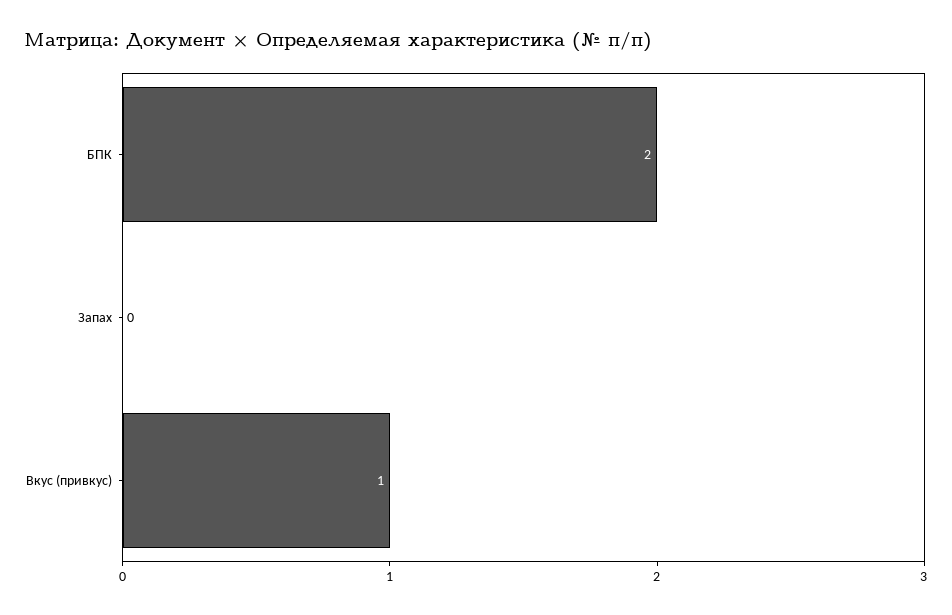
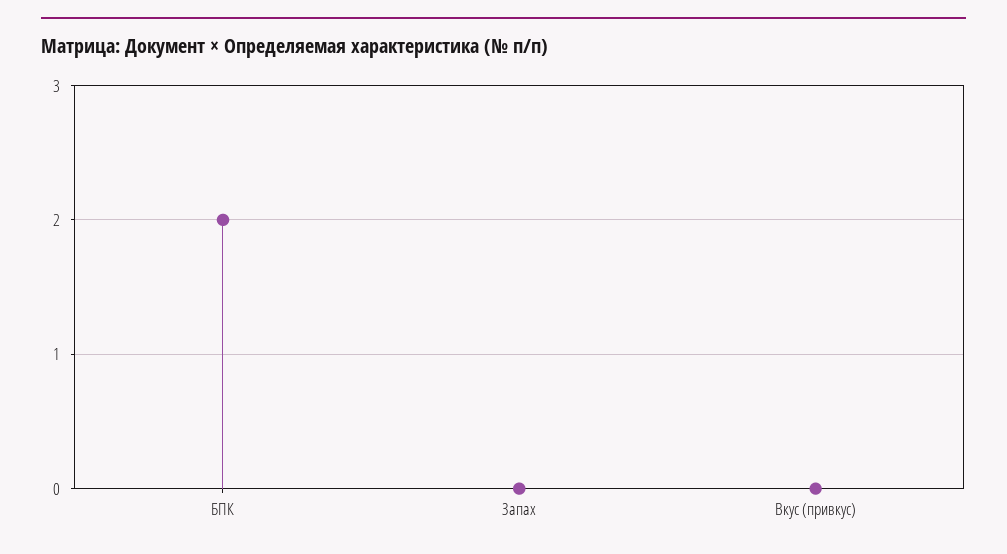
Вкус (привкус): 1 -> 0

